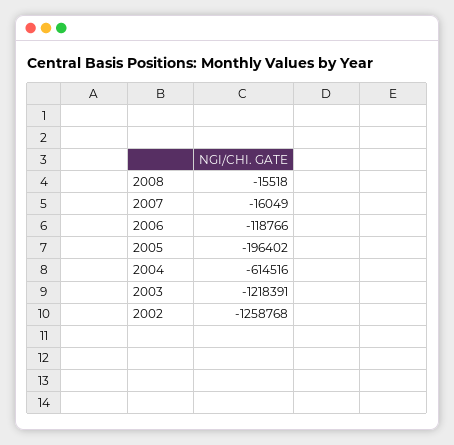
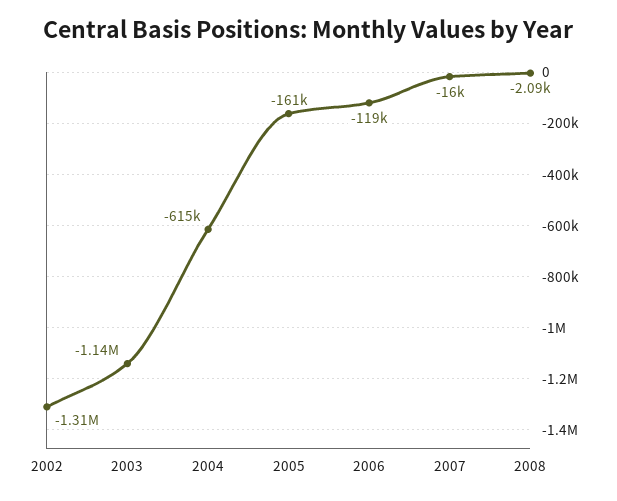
2008: -15518 -> -2090
2005: -196402 -> -161000
2003: -1218391 -> -1140000
2002: -1258768 -> -1310000

